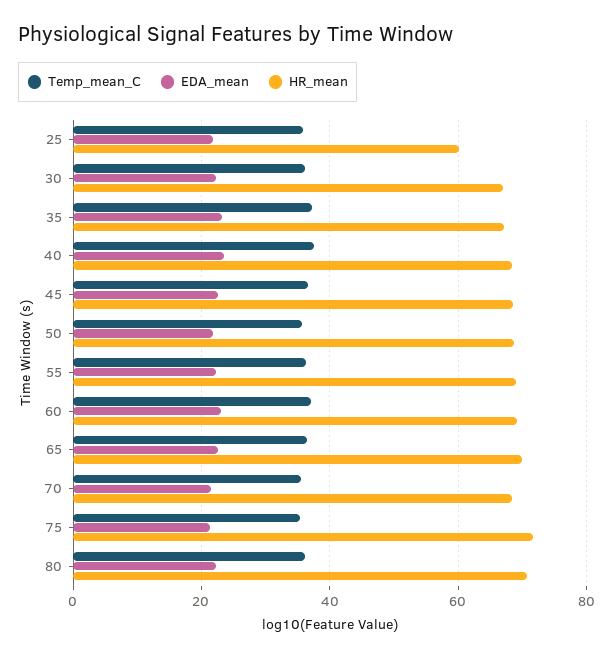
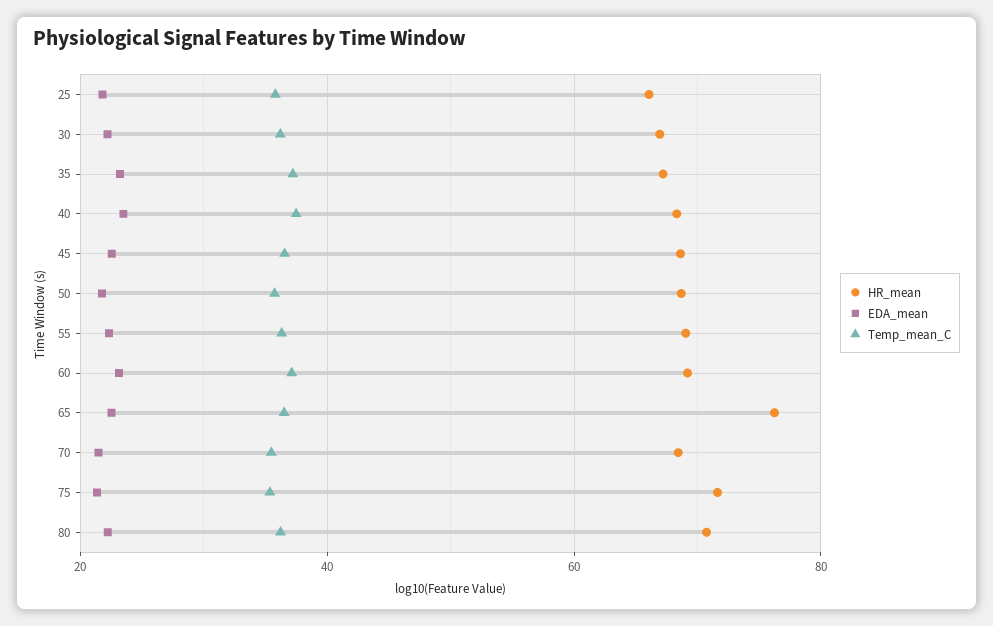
HR_mean, 25: 60 -> 66
HR_mean, 65: 70 -> 76

